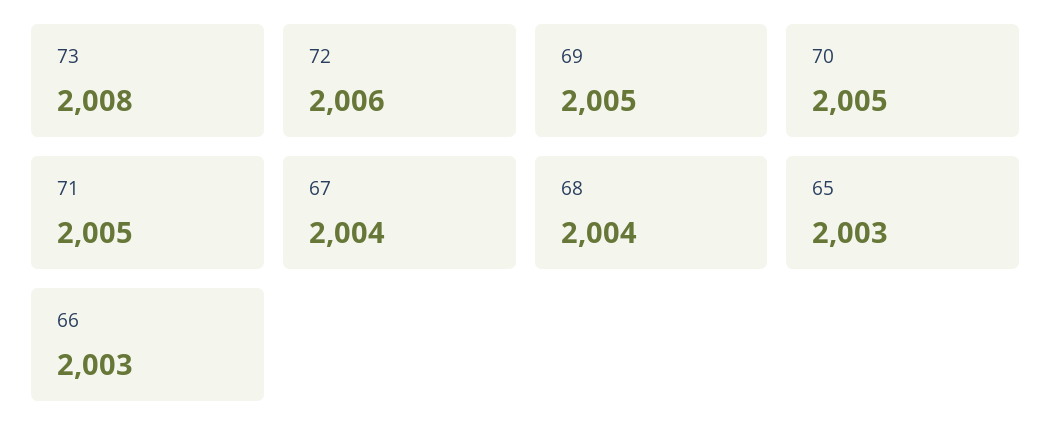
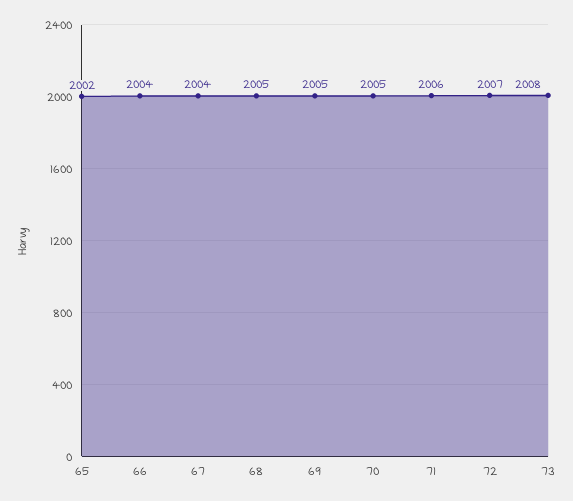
72: 2006 -> 2007
71: 2005 -> 2006
68: 2004 -> 2005
65: 2003 -> 2002
66: 2003 -> 2004

